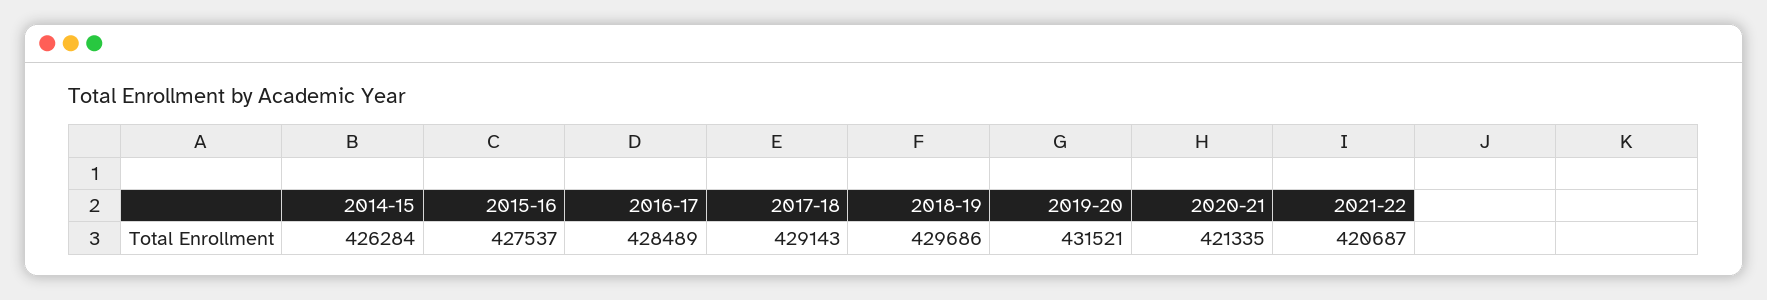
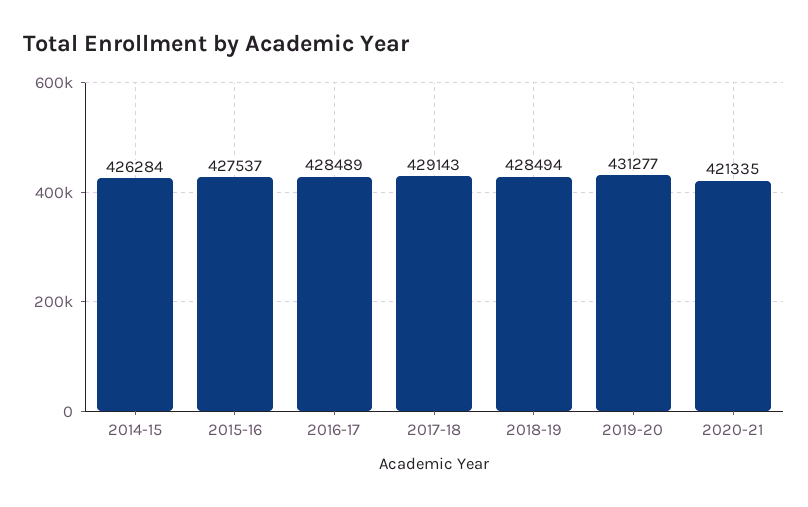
2018-19: 429686 -> 428494
2019-20: 431521 -> 431277
2021-22: 420687 -> none

